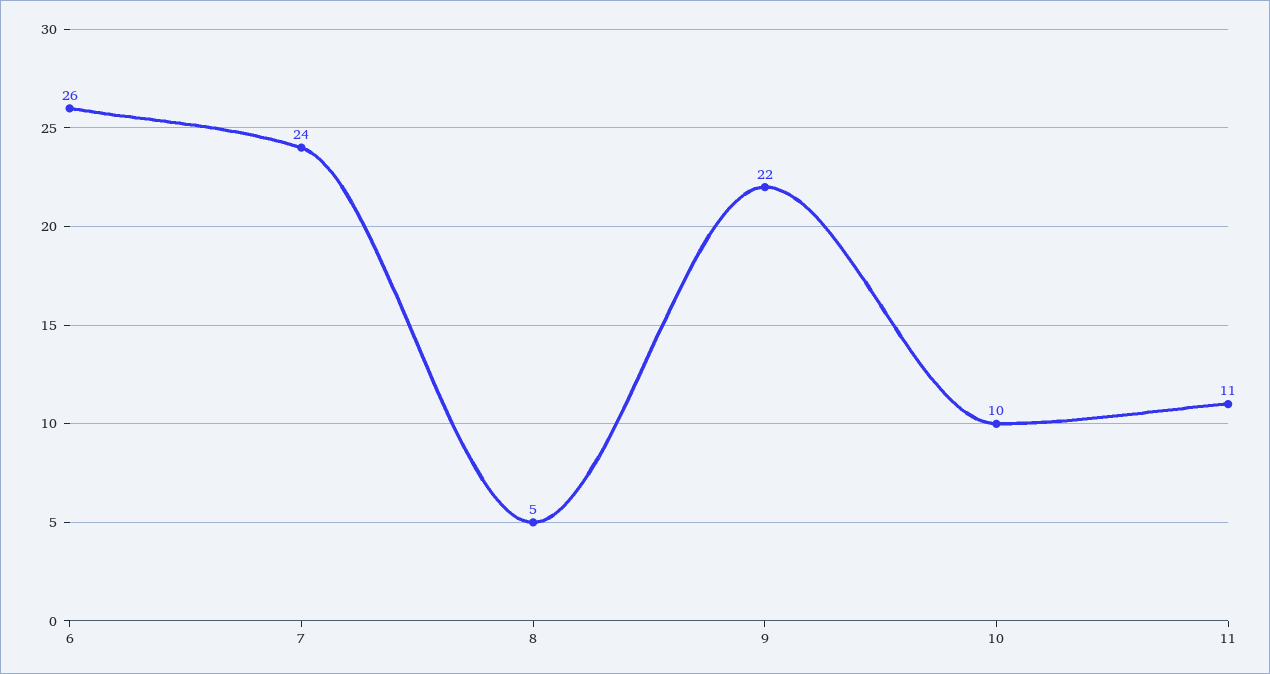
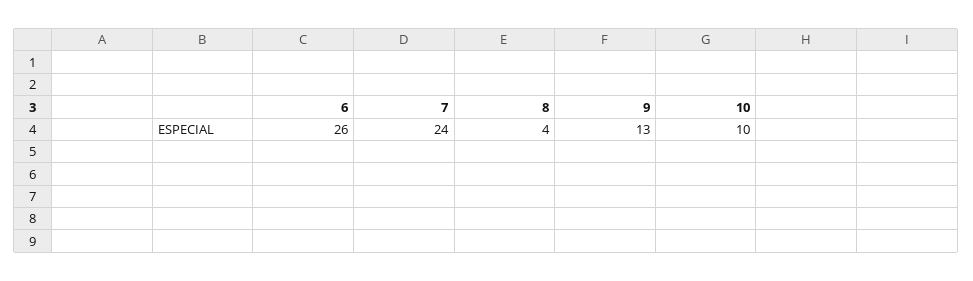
8: 5 -> 4
9: 22 -> 13
11: 11 -> none

